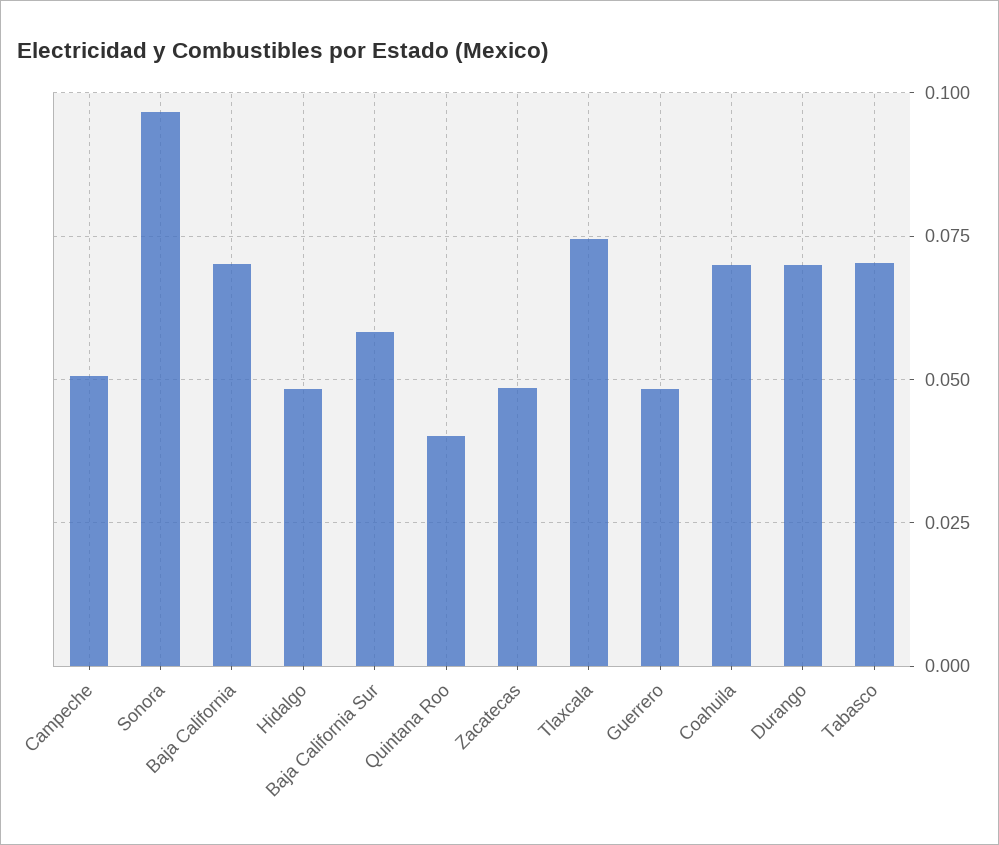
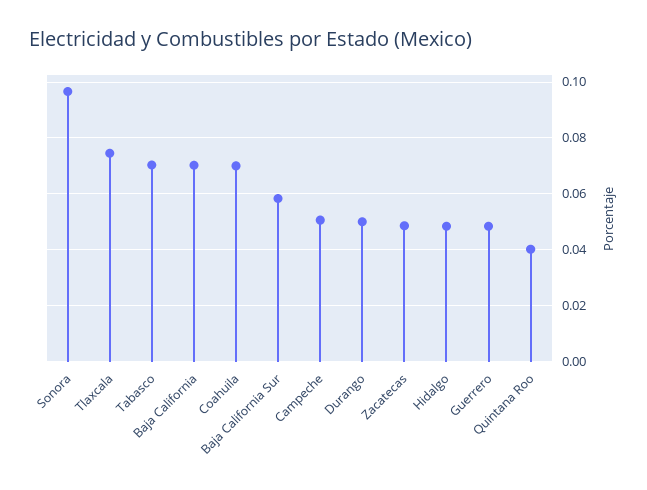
Durango: 0.07 -> 0.05

